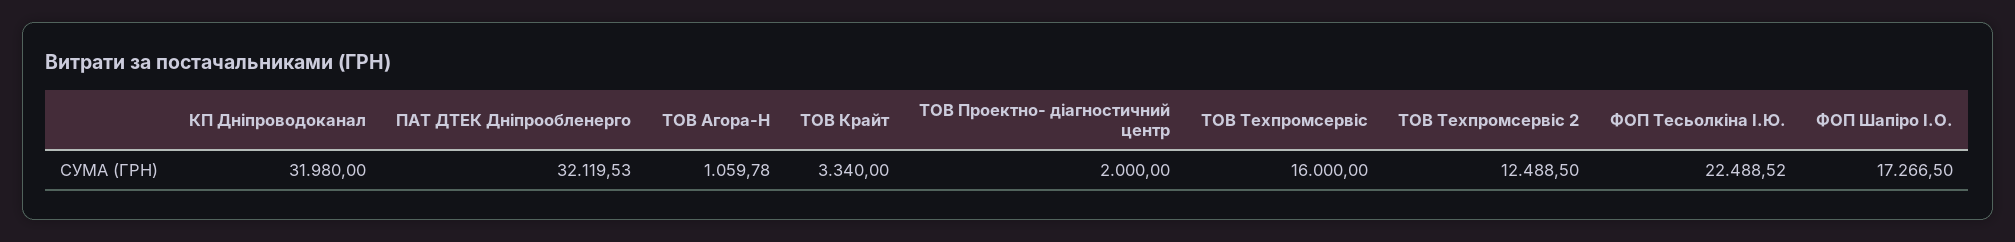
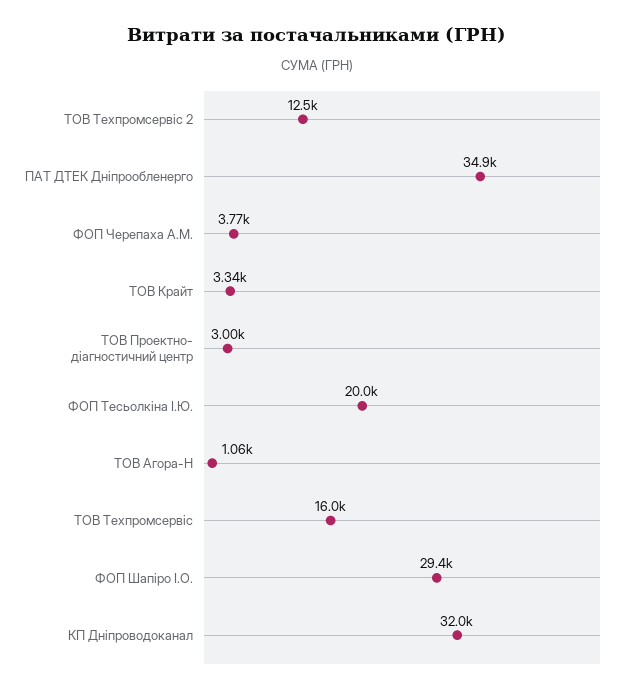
ПАТ ДТЕК Дніпрообленерго: 32119.53 -> 34900
ТОВ Проектно- діагностичний центр: 2000 -> 3000
ФОП Тесьолкіна І.Ю.: 22488.52 -> 20000
ФОП Шапіро І.О.: 17266.5 -> 29400
ФОП Черепаха А.М.: none -> 3770

